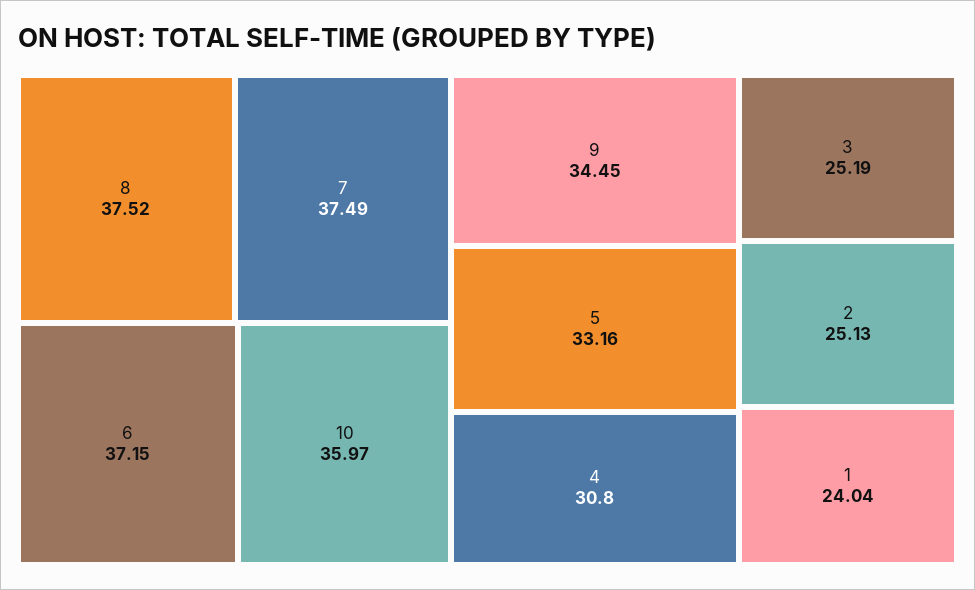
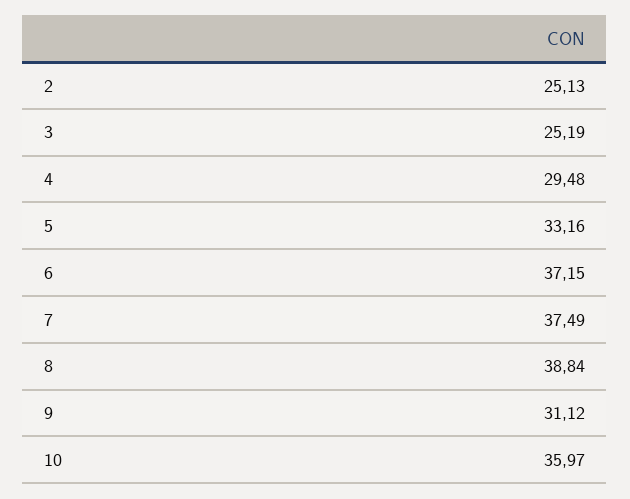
8: 37.52 -> 38.84
9: 34.45 -> 31.12
4: 30.8 -> 29.48
1: 24.04 -> none

